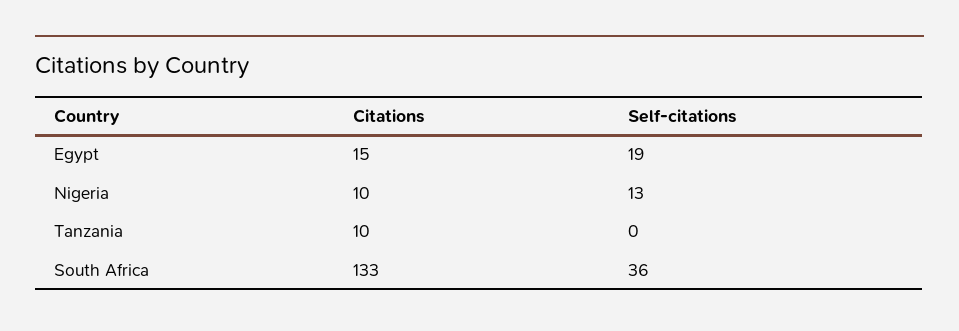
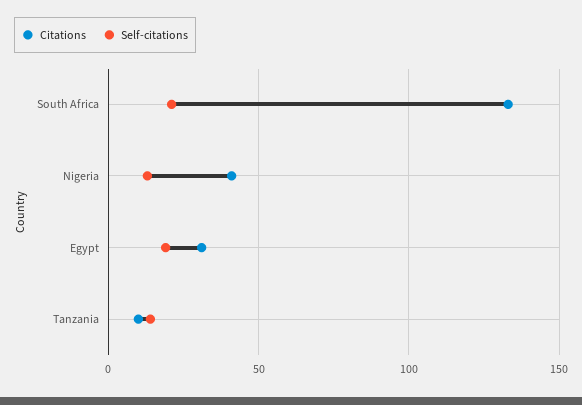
Citations, Egypt: 15 -> 30
Citations, Nigeria: 10 -> 40
Self-citations, Tanzania: 0 -> 15
Self-citations, South Africa: 36 -> 20

